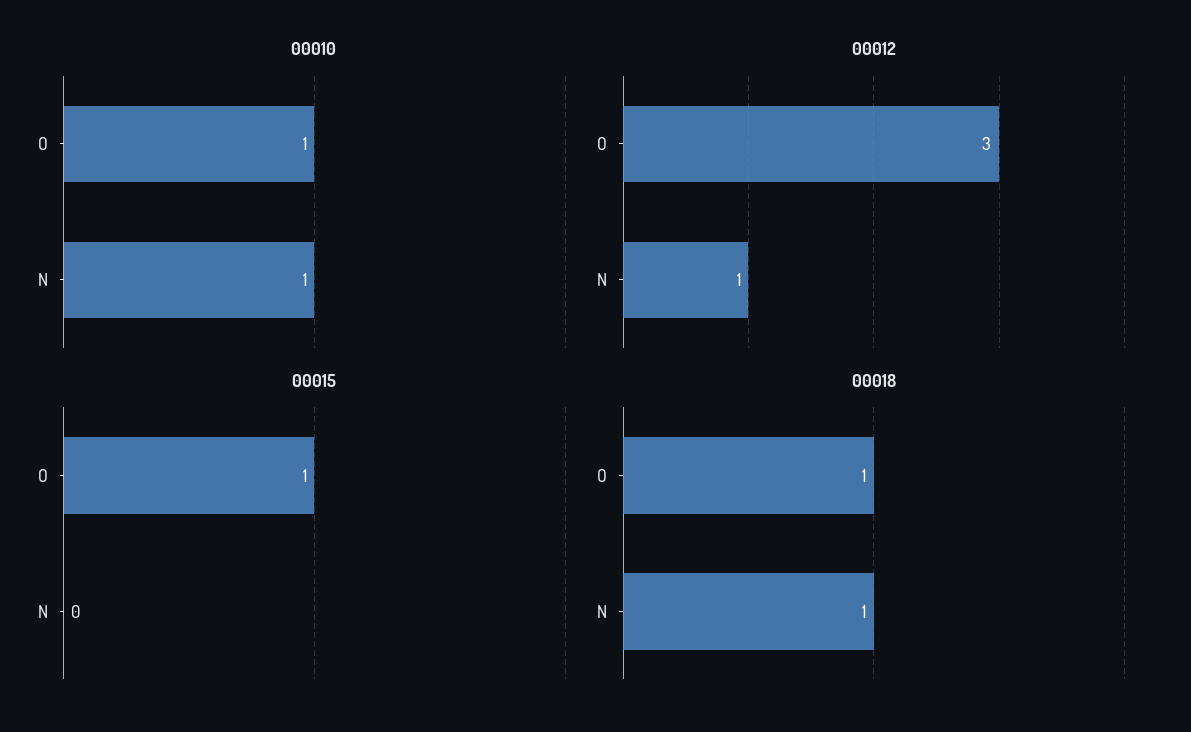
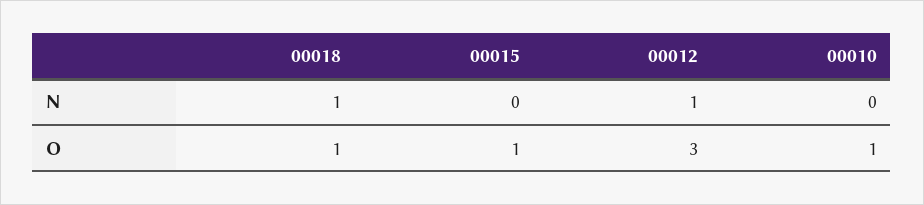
00010, N: 1 -> 0

